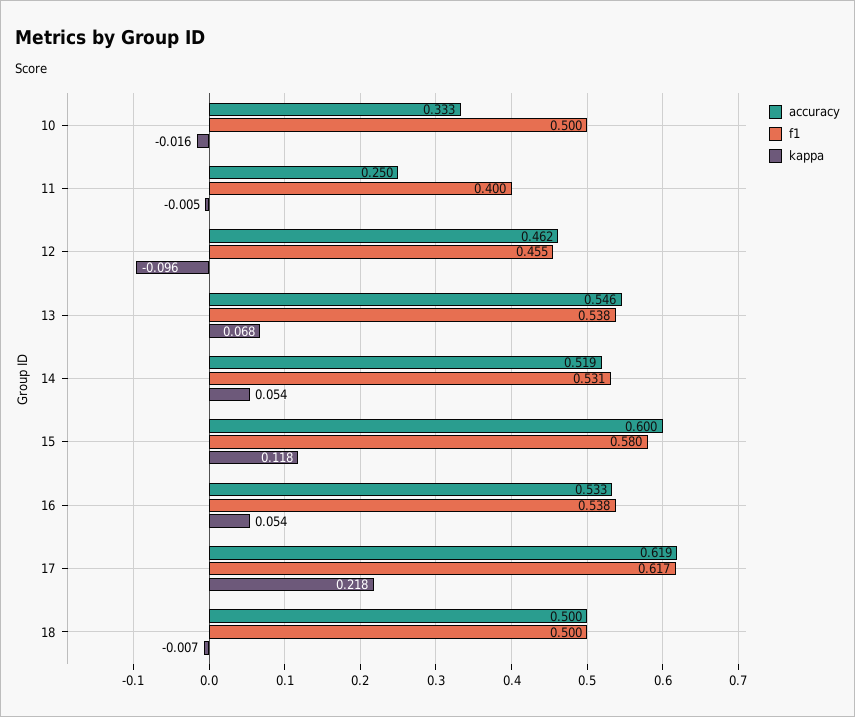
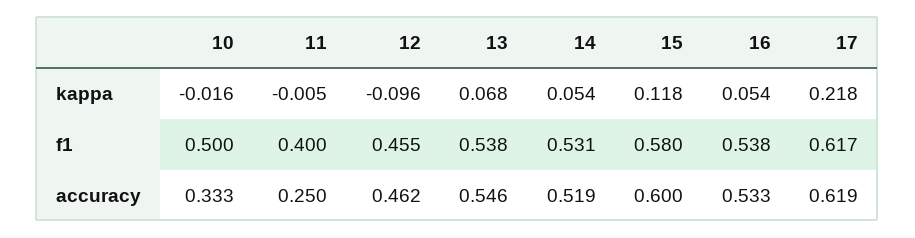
accuracy, 18: 0.5 -> none
f1, 18: 0.5 -> none
kappa, 18: -0.007 -> none

